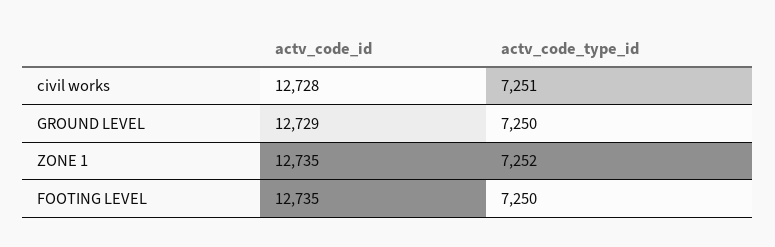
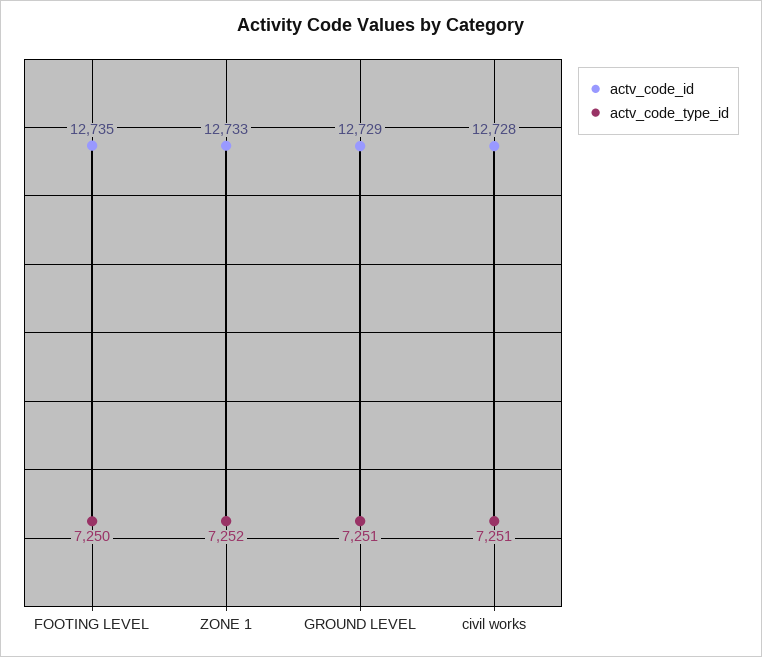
actv_code_type_id, GROUND LEVEL: 7250 -> 7251
actv_code_id, ZONE 1: 12735 -> 12733

